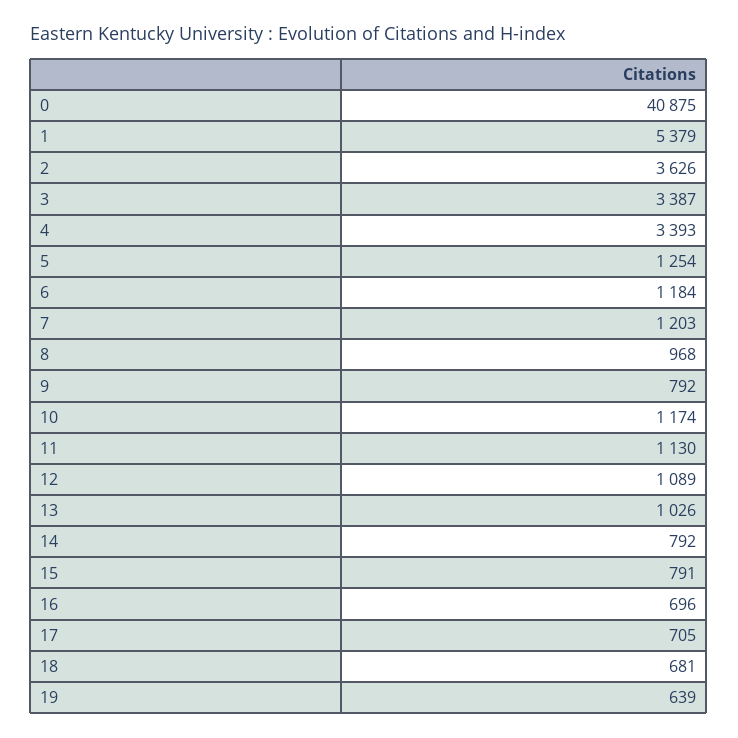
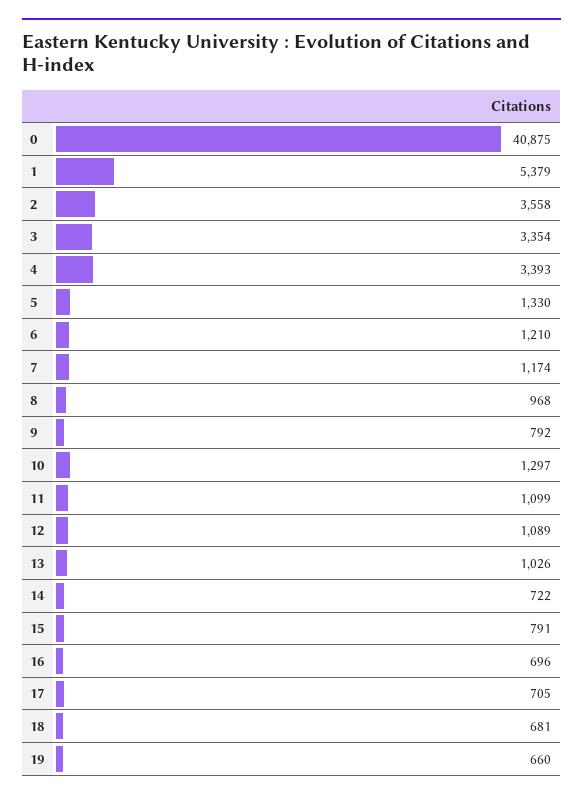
2: 3626 -> 3558
3: 3387 -> 3354
5: 1254 -> 1330
6: 1184 -> 1210
7: 1203 -> 1174
10: 1174 -> 1297
11: 1130 -> 1099
14: 792 -> 722
19: 639 -> 660

